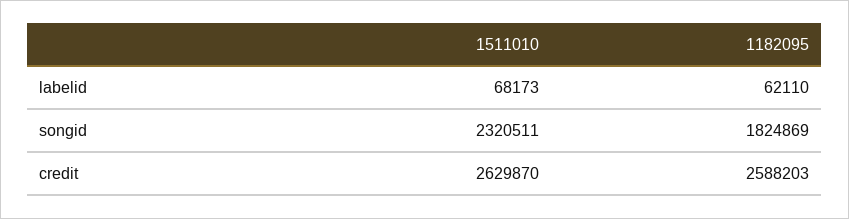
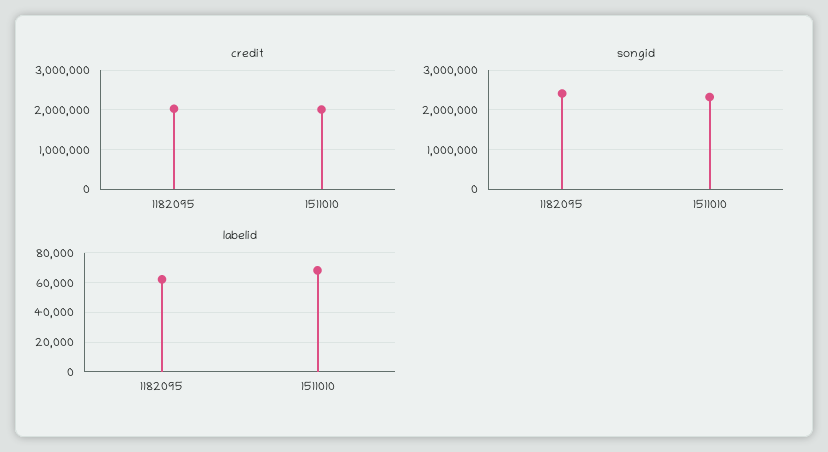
songid, 1182095: 1824869 -> 2400000
credit, 1511010: 2629870 -> 2000000
credit, 1182095: 2588203 -> 2000000

